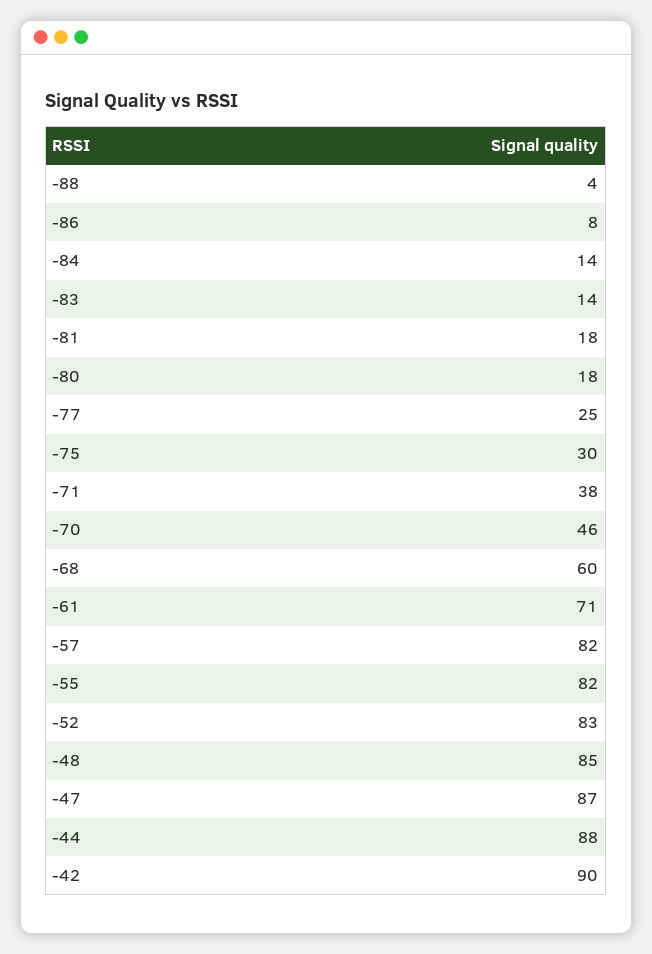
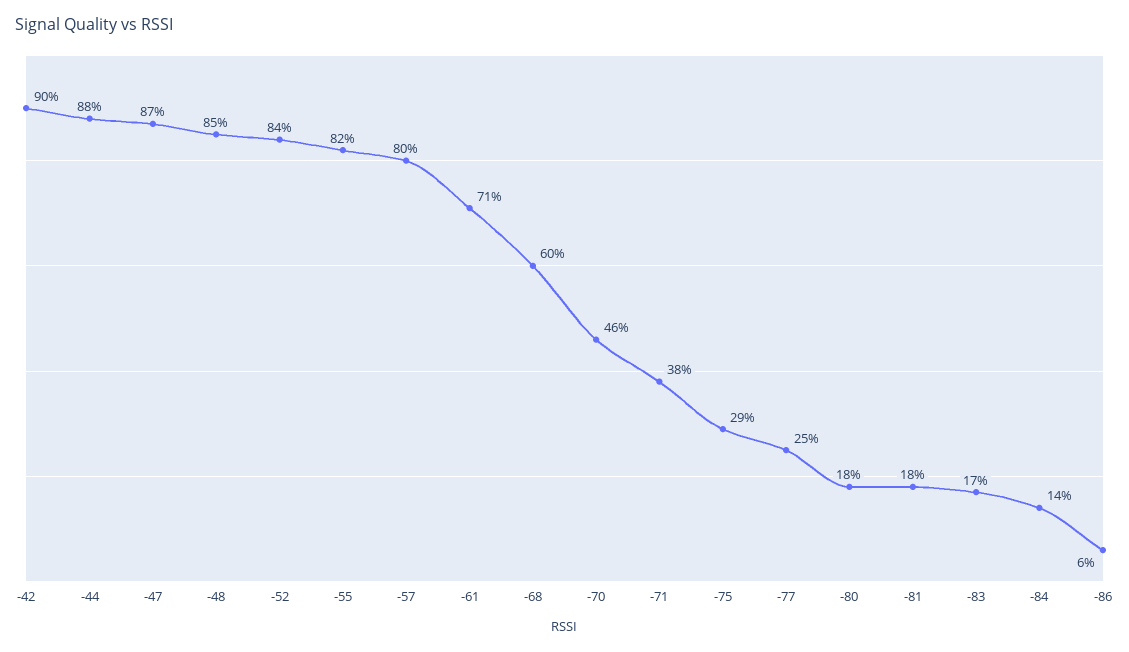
-88: 4 -> none
-86: 8 -> 6
-83: 14 -> 17
-75: 30 -> 29
-57: 82 -> 80
-52: 83 -> 84

